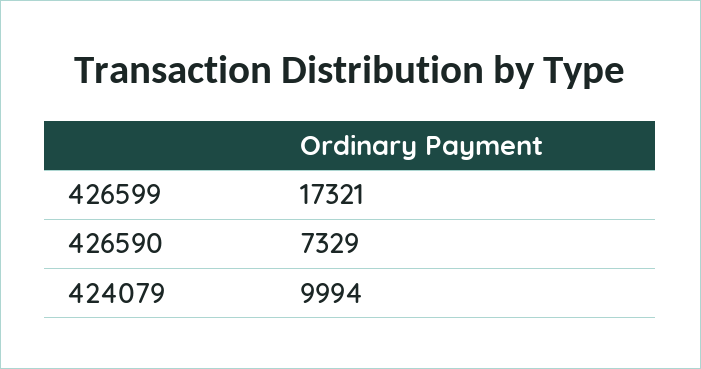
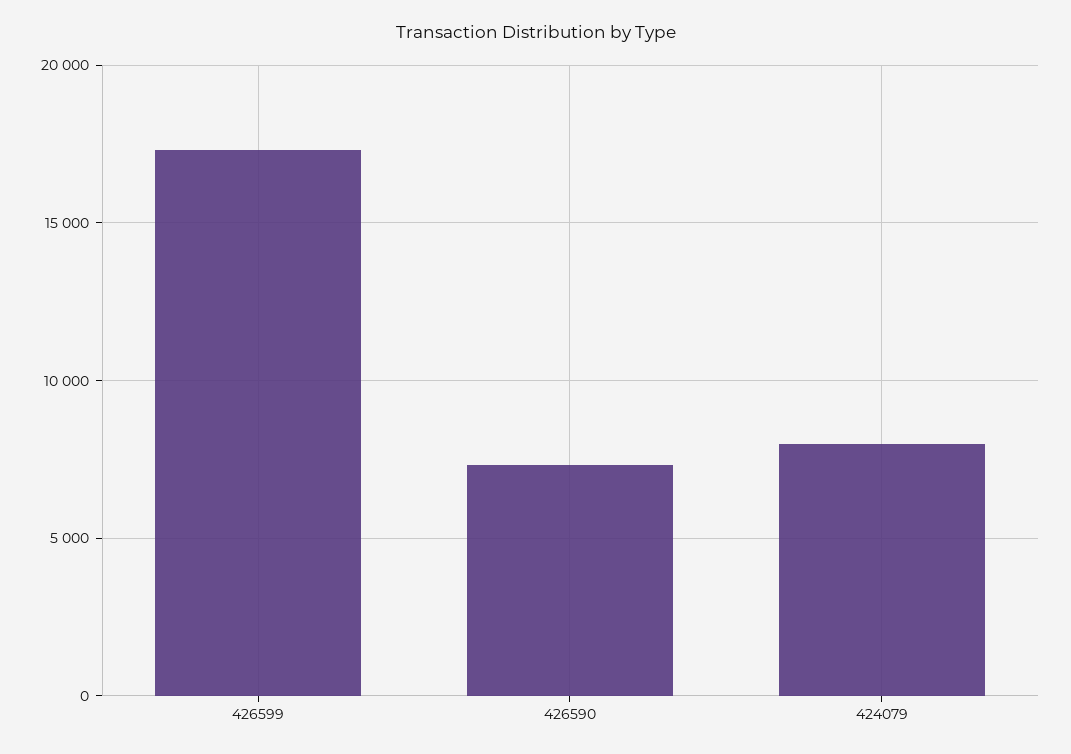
424079: 9994 -> 8000

